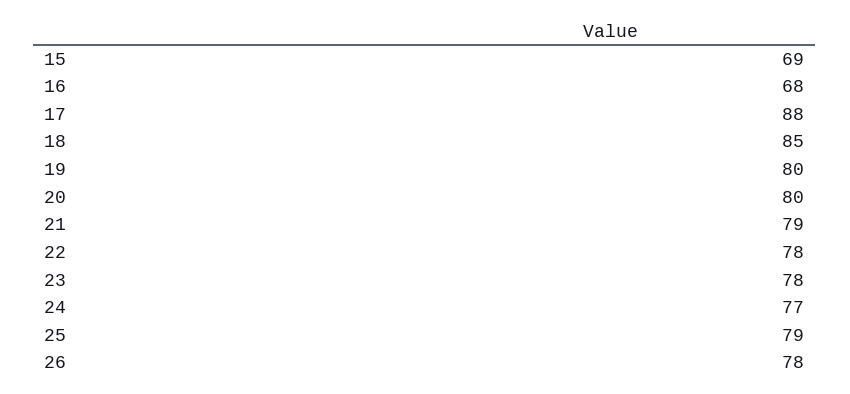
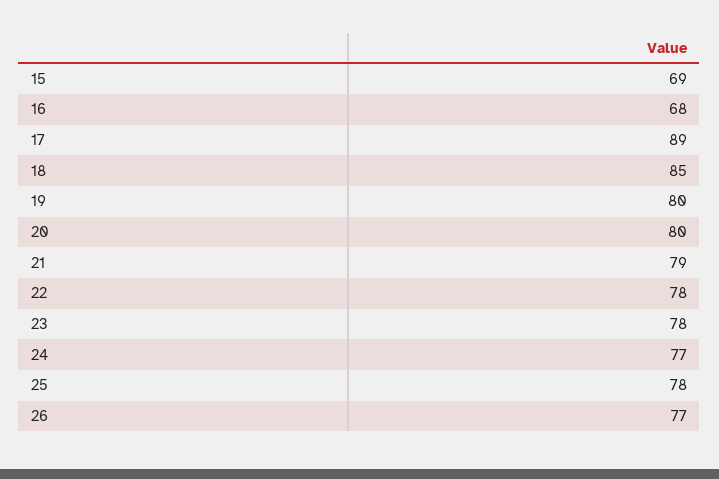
17: 88 -> 89
25: 79 -> 78
26: 78 -> 77

